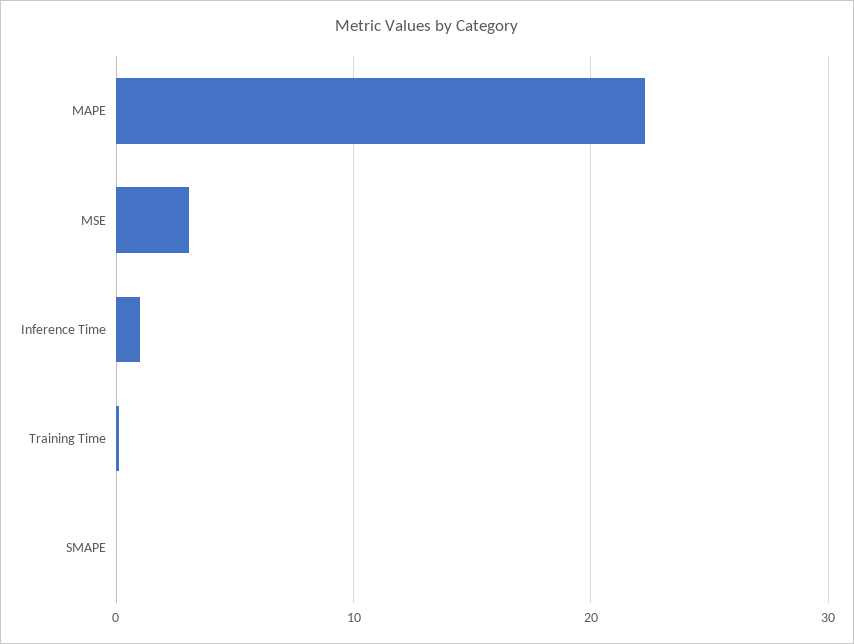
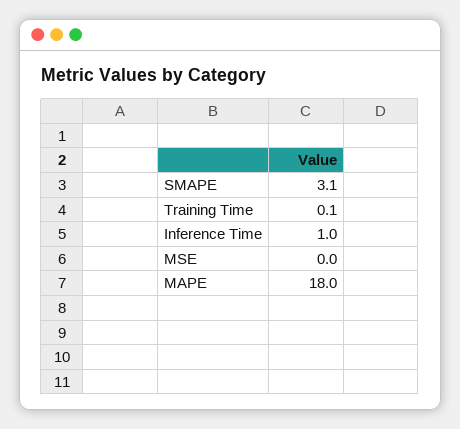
MAPE: 22 -> 18
MSE: 3 -> 0
SMAPE: 0 -> 3.1

